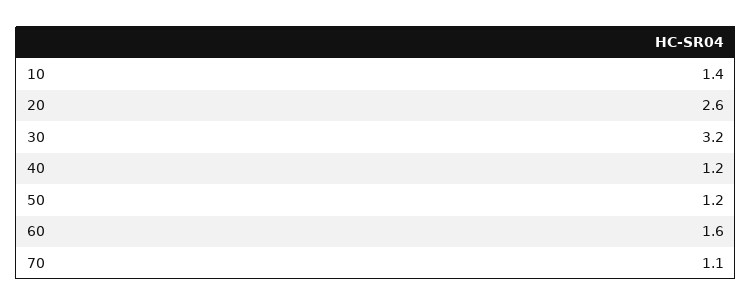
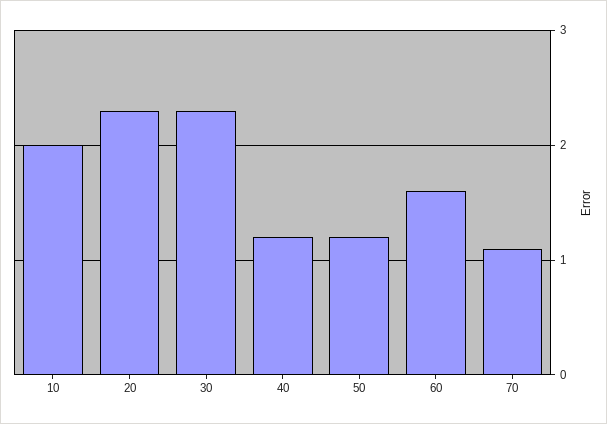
10: 1.4 -> 2
20: 2.6 -> 2.3
30: 3.2 -> 2.3

